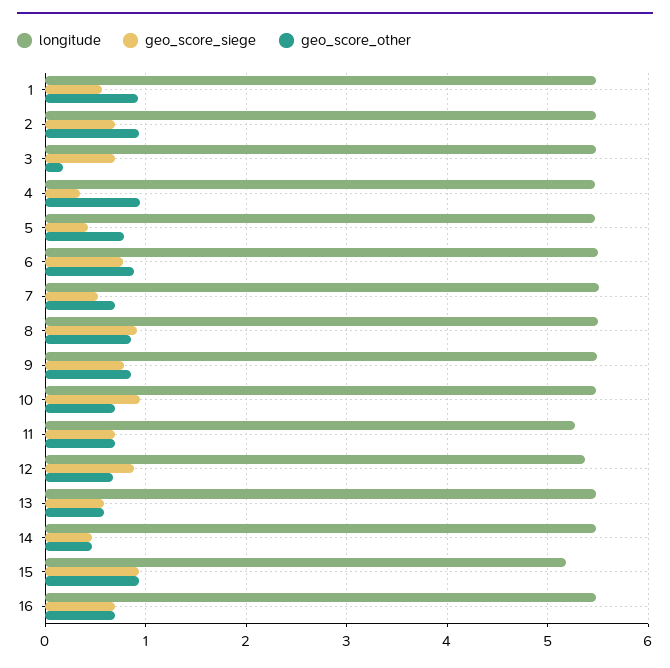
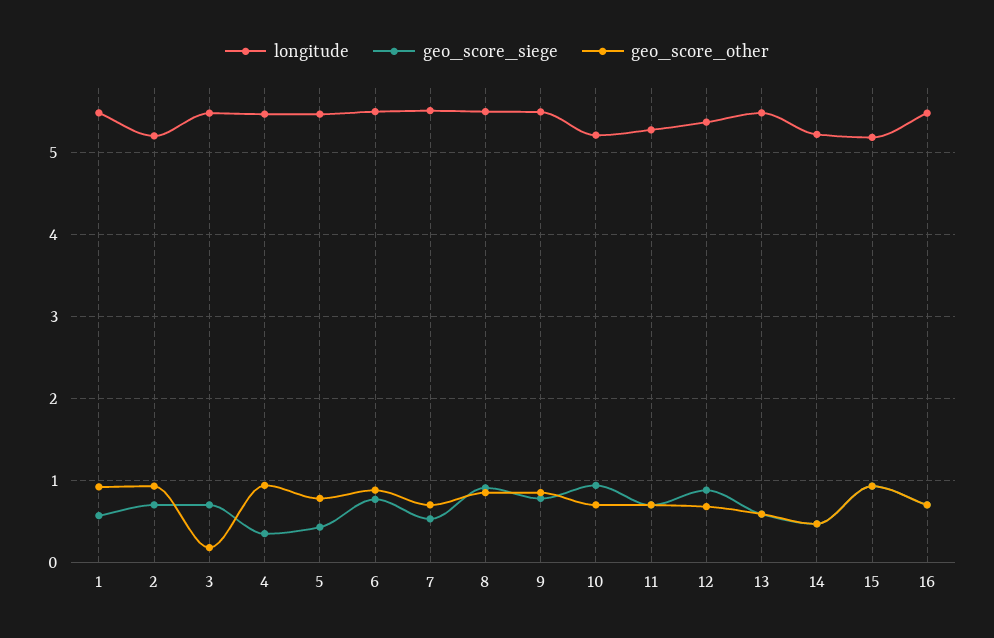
longitude, 2: 5.5 -> 5.2
longitude, 10: 5.5 -> 5.2
longitude, 14: 5.5 -> 5.2

